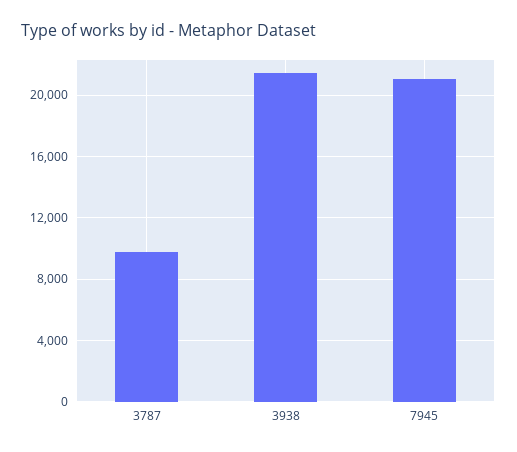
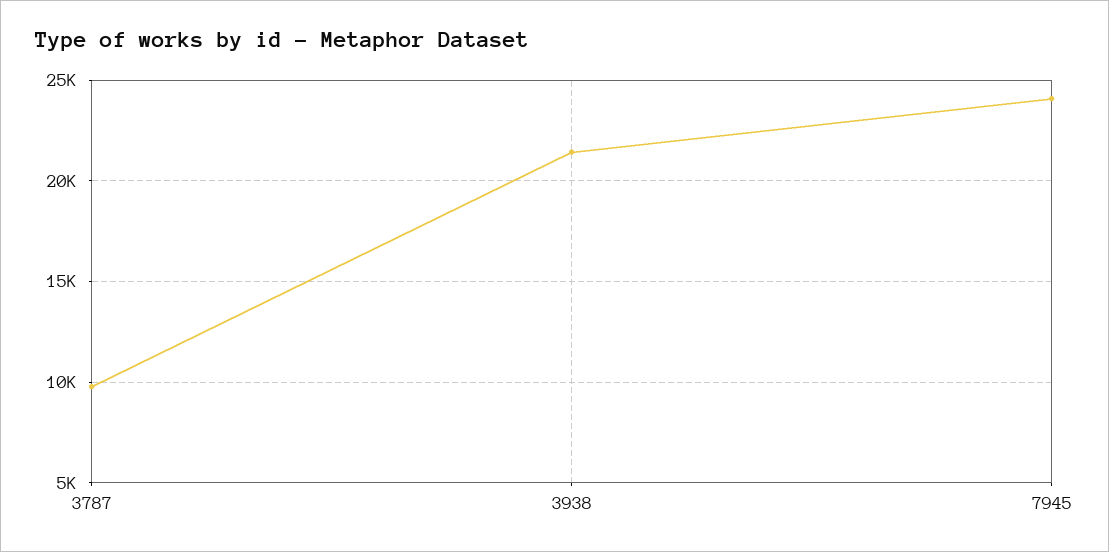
7945: 21000 -> 24000

